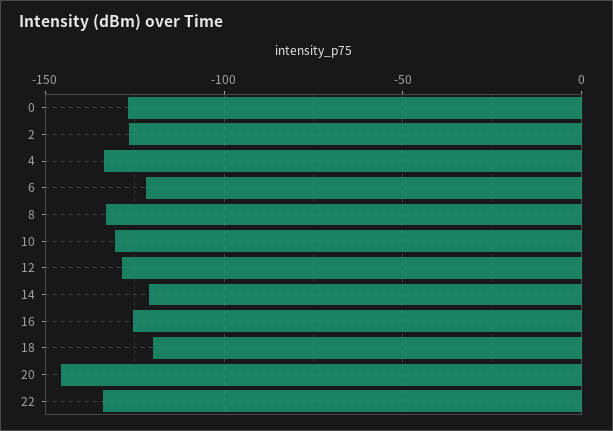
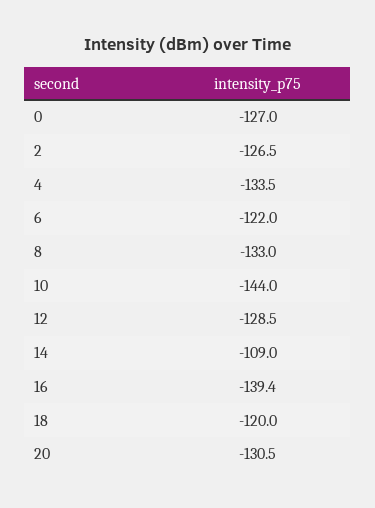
10: -130 -> -144
14: -120 -> -109
16: -125 -> -139.4
20: -145 -> -130.5
22: -135 -> none

